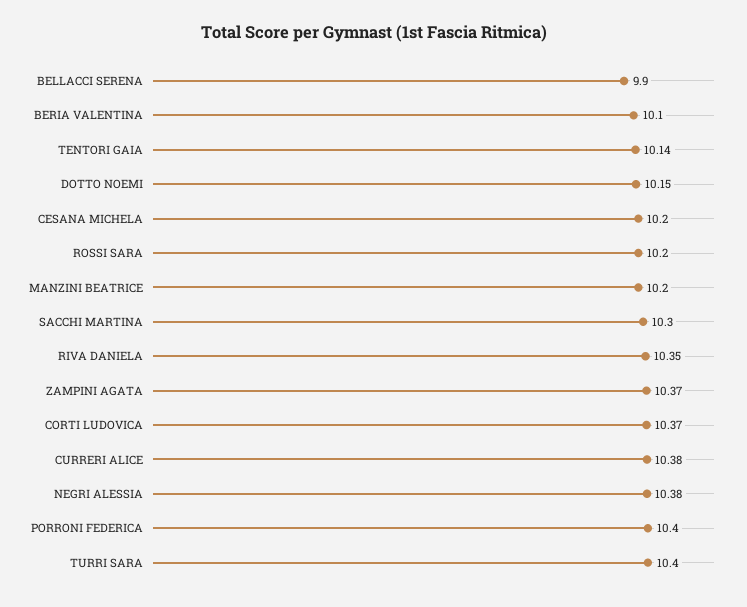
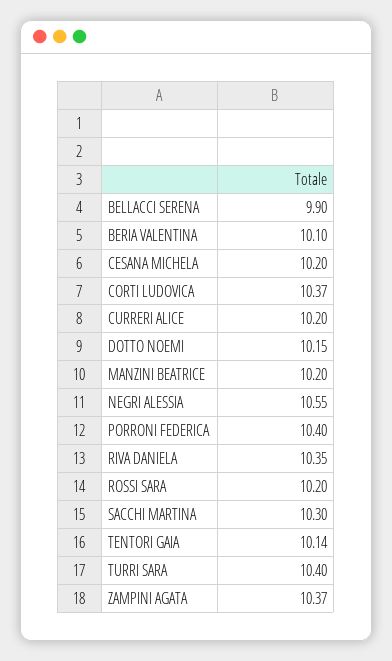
CURRERI ALICE: 10.38 -> 10.2
NEGRI ALESSIA: 10.38 -> 10.55

